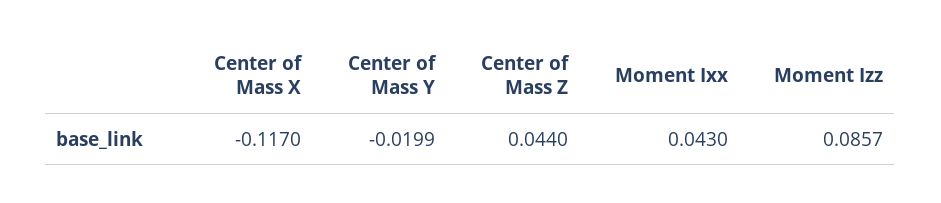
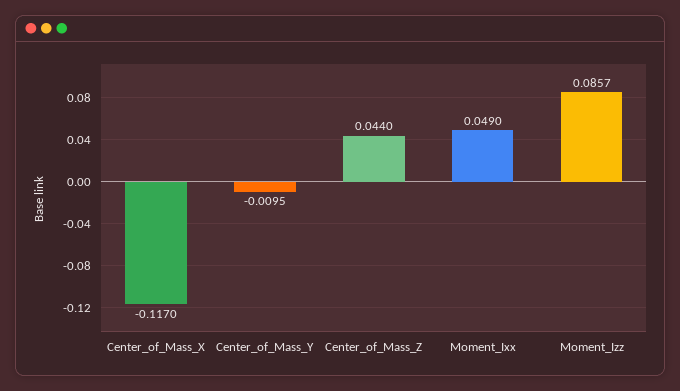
Center of Mass Y: -0.0199 -> -0.0095
Moment Ixx: 0.043 -> 0.049

